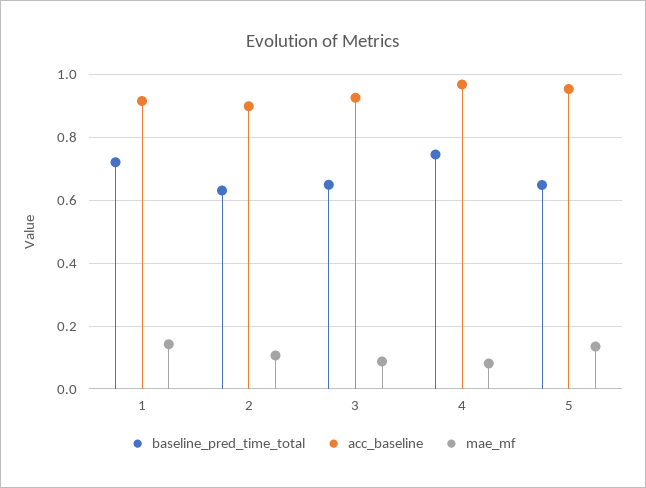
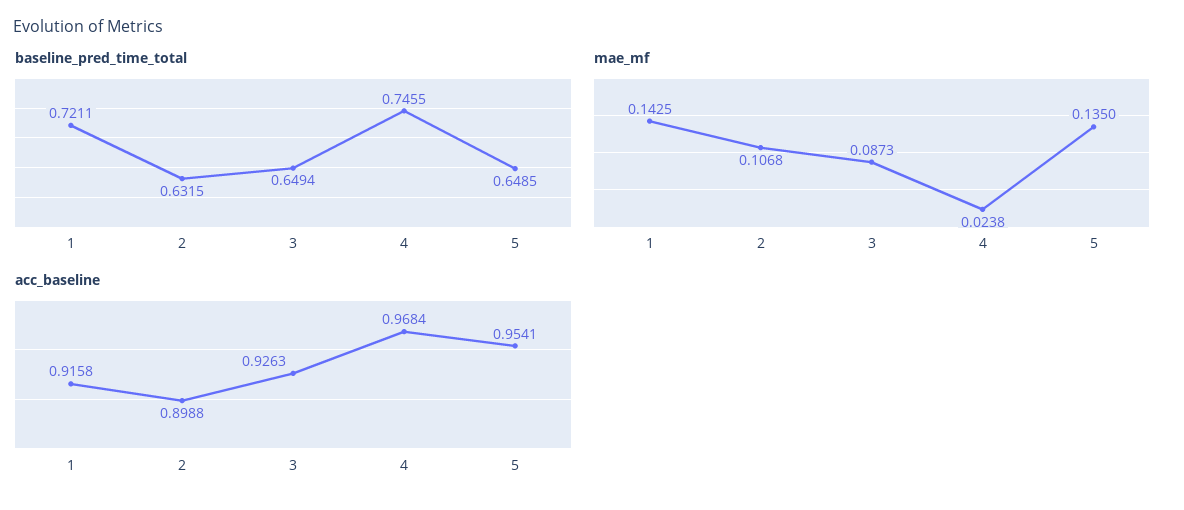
mae_mf, 4: 0.08 -> 0.0238

